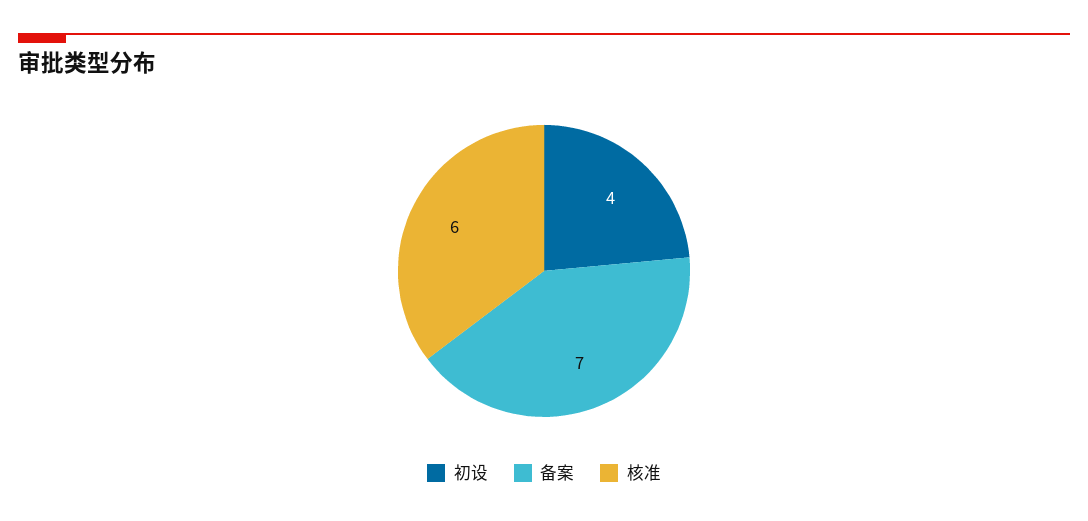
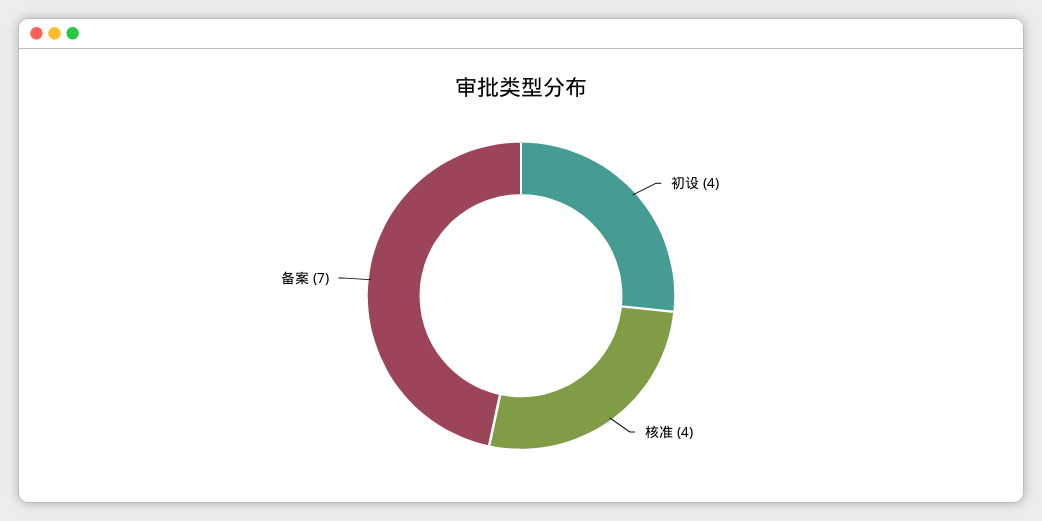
核准: 6 -> 4

